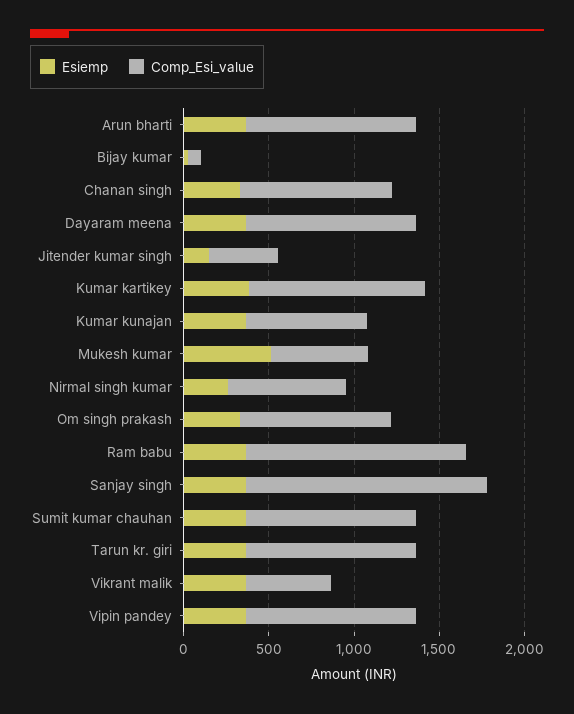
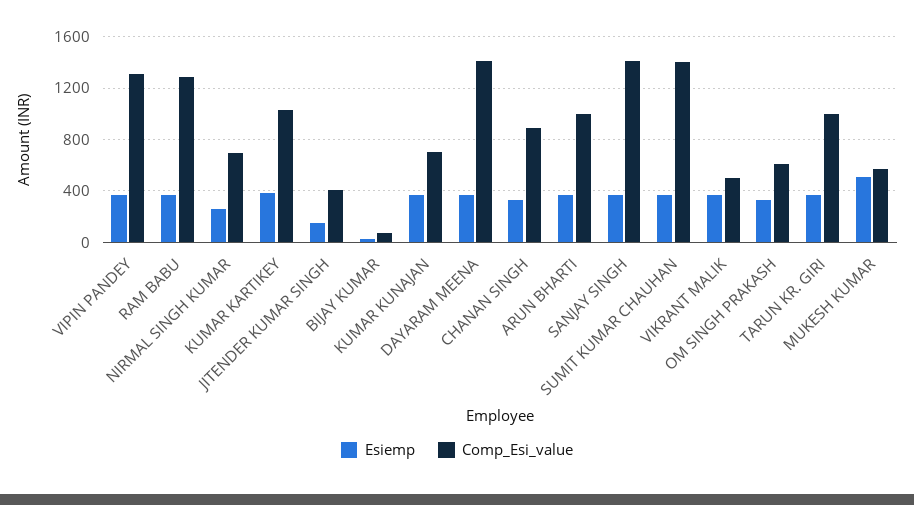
Comp_Esi_value, Dayaram meena: 1000 -> 1400
Comp_Esi_value, Om singh prakash: 900 -> 600
Comp_Esi_value, Sumit kumar chauhan: 1000 -> 1400
Comp_Esi_value, Vipin pandey: 1000 -> 1300

